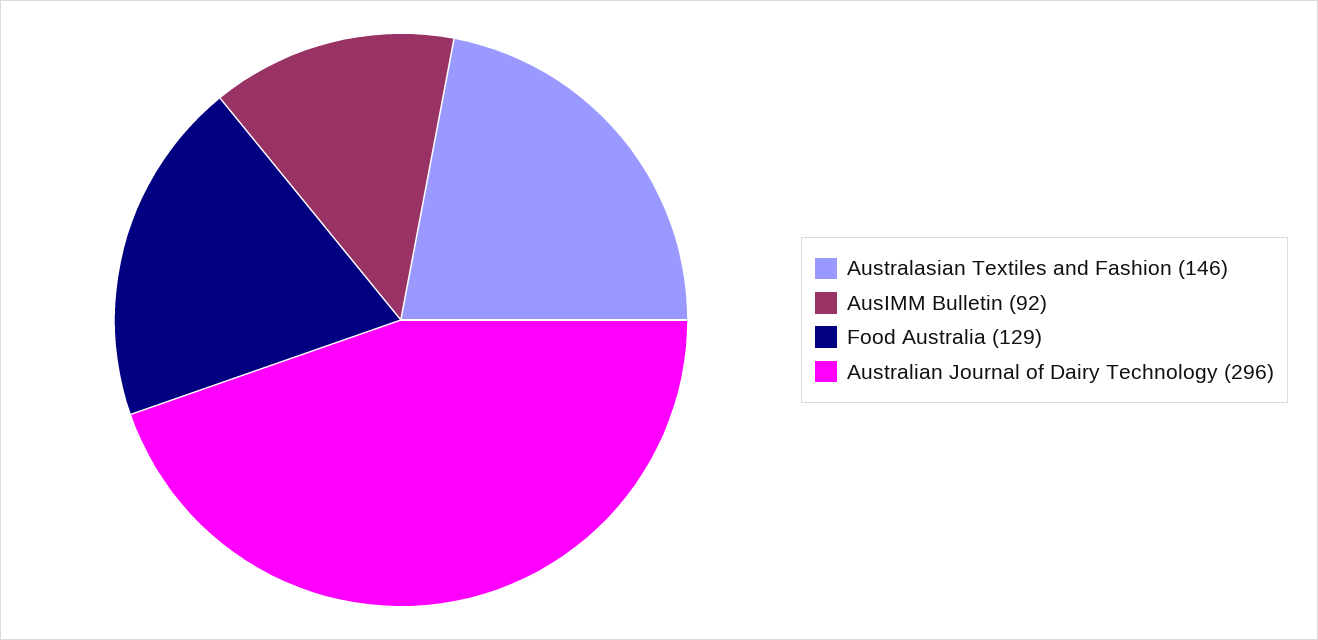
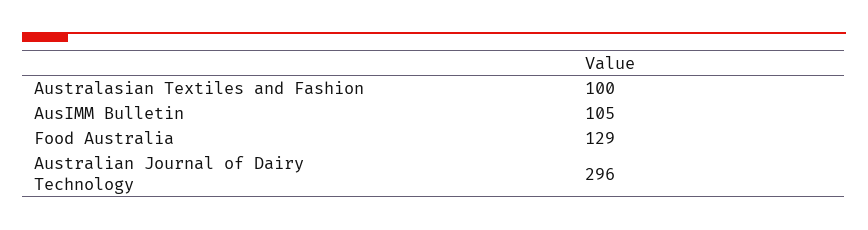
Australasian Textiles and Fashion: 146 -> 100
AusIMM Bulletin: 92 -> 105

